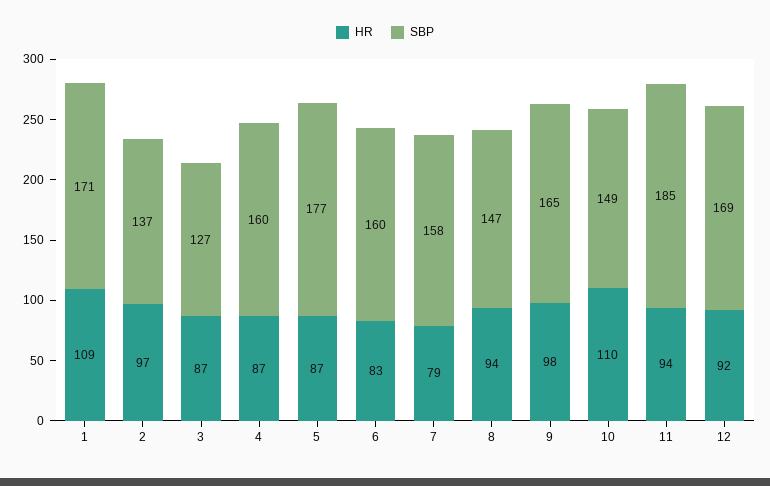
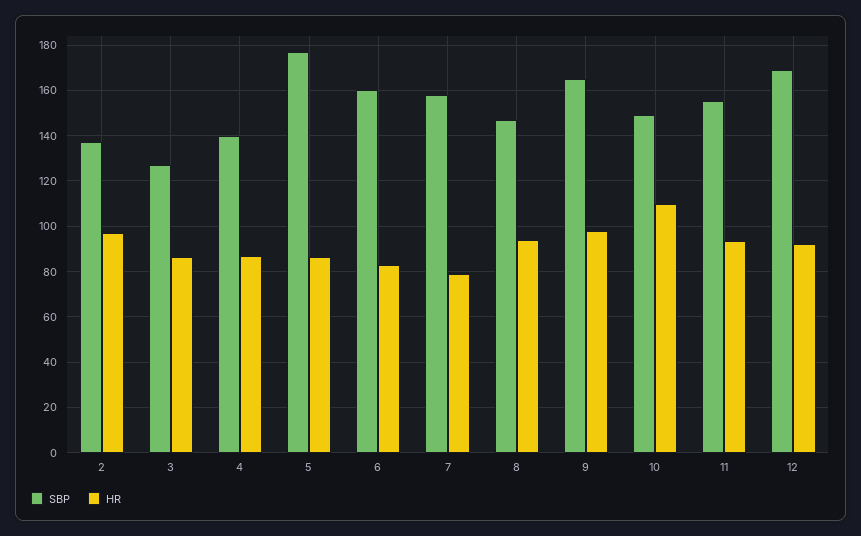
HR, 1: 109 -> none
SBP, 1: 171 -> none
SBP, 4: 160 -> 140
SBP, 11: 185 -> 155

